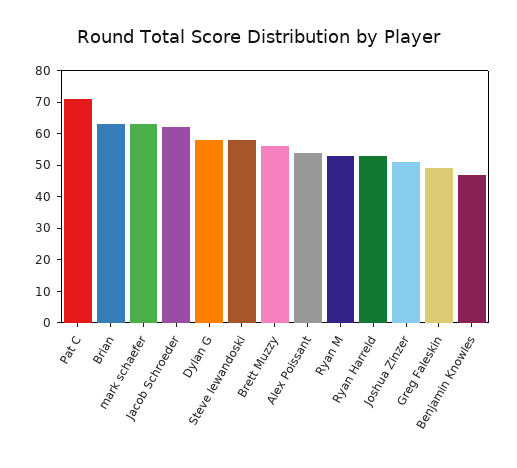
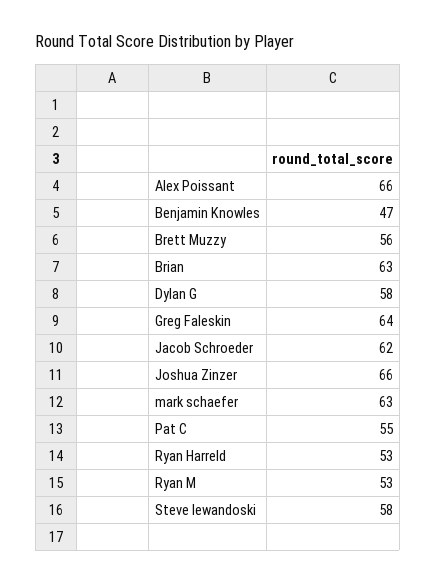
Pat C: 70 -> 55
Alex Poissant: 55 -> 66
Joshua Zinzer: 50 -> 66
Greg Faleskin: 50 -> 64

